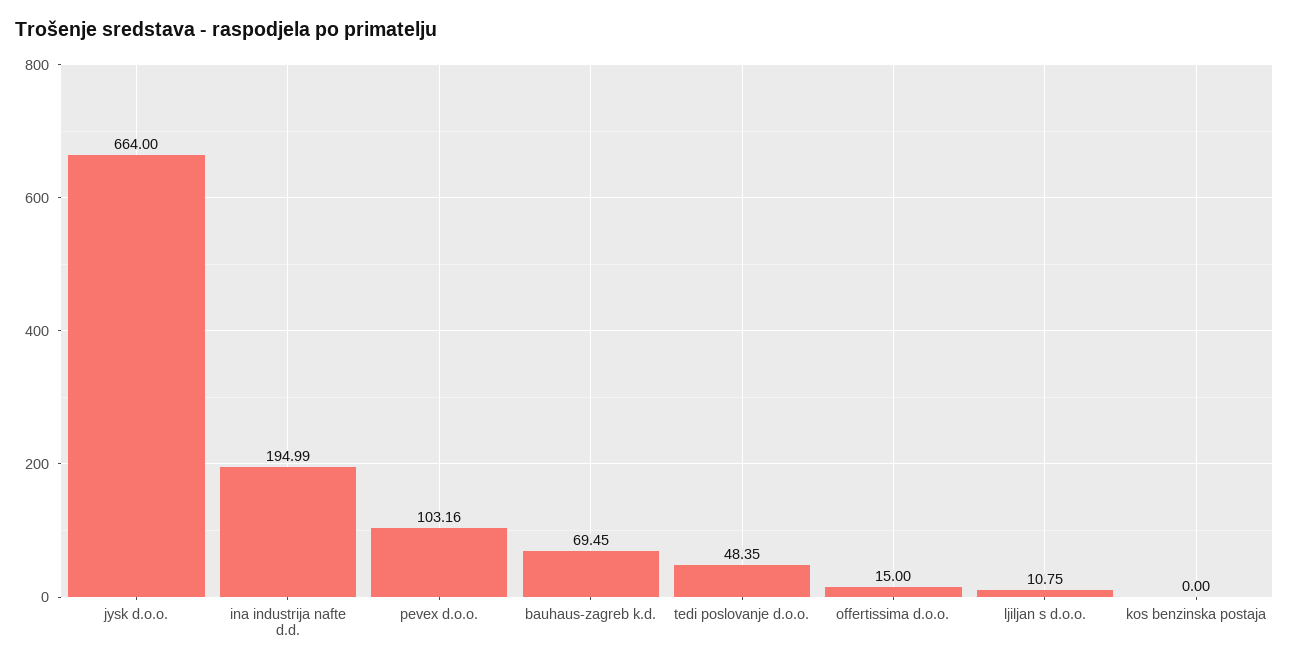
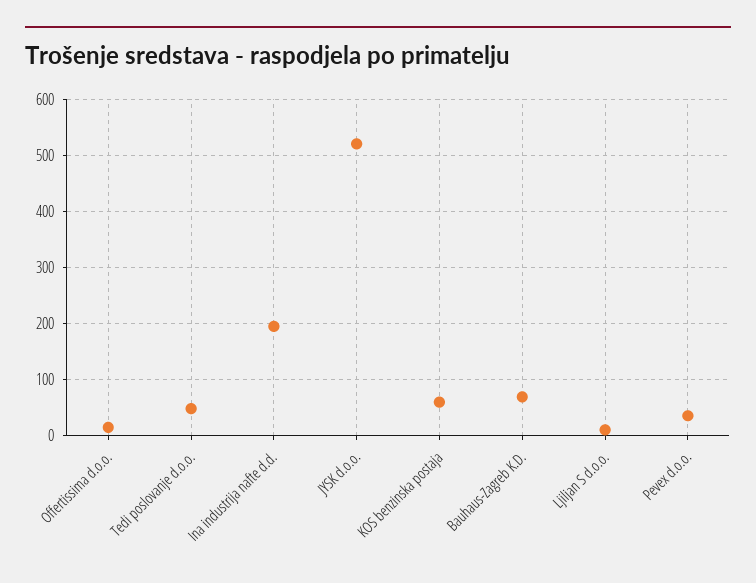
jysk d.o.o.: 664 -> 520
pevex d.o.o.: 103.16 -> 40
kos benzinska postaja: 0 -> 60

